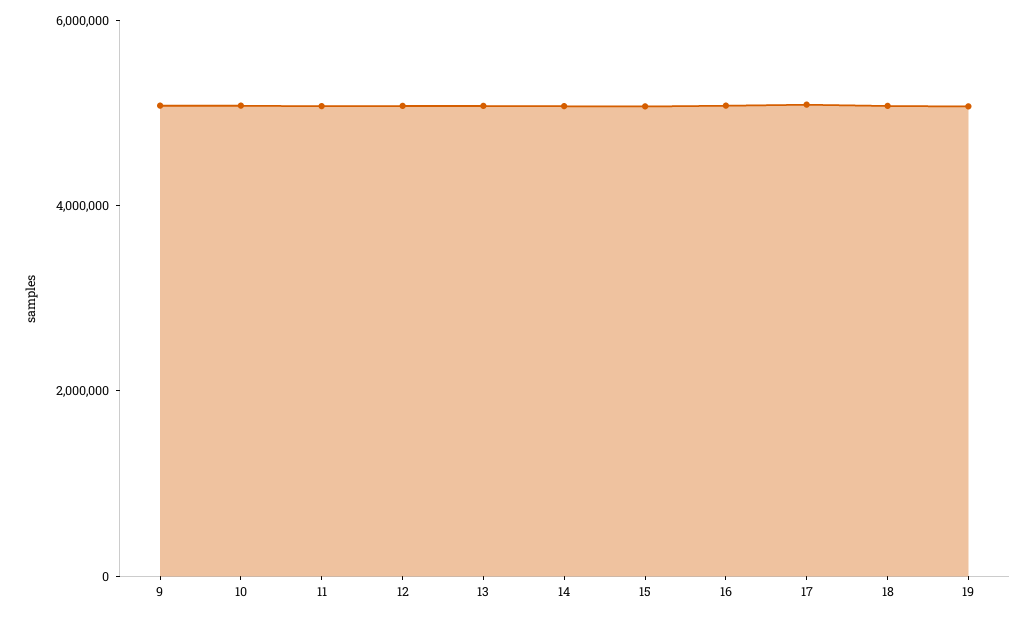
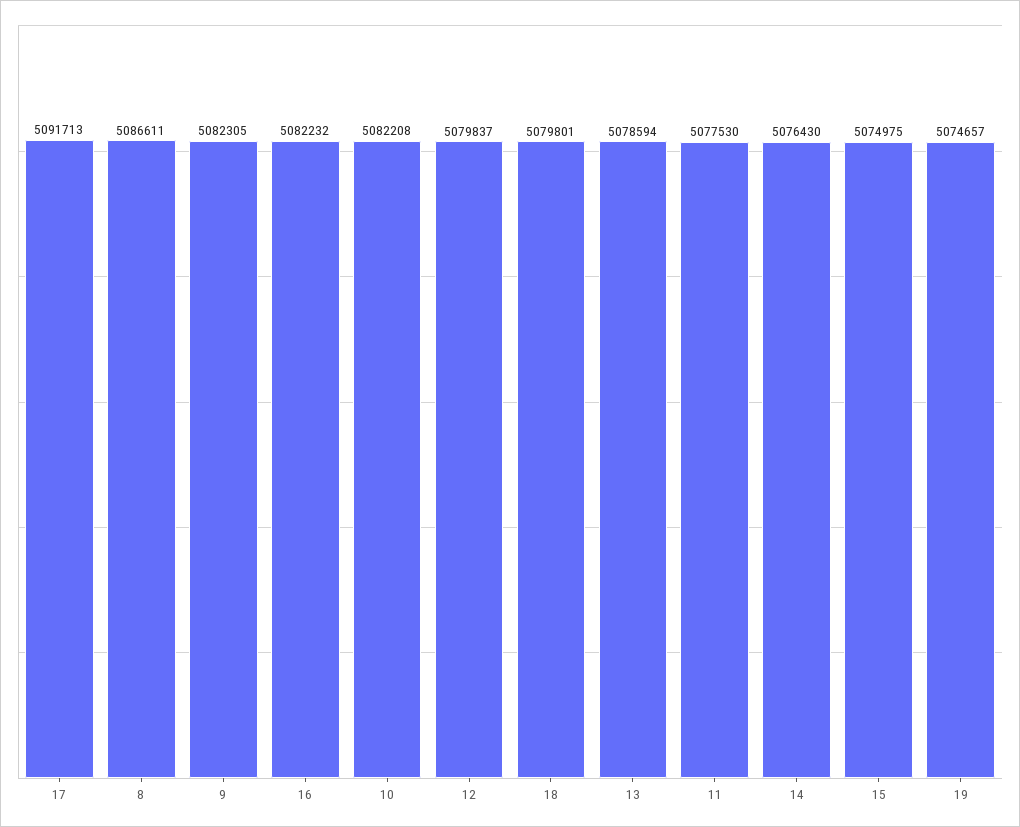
8: none -> 5086611

